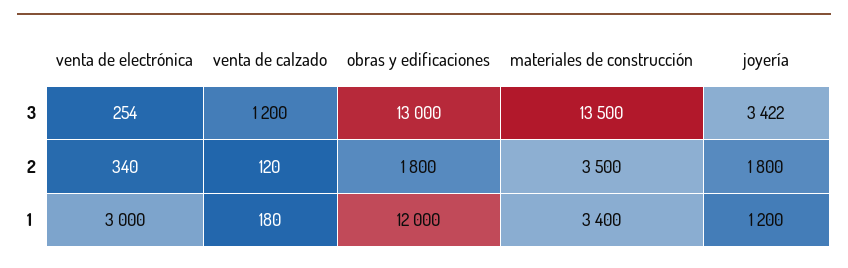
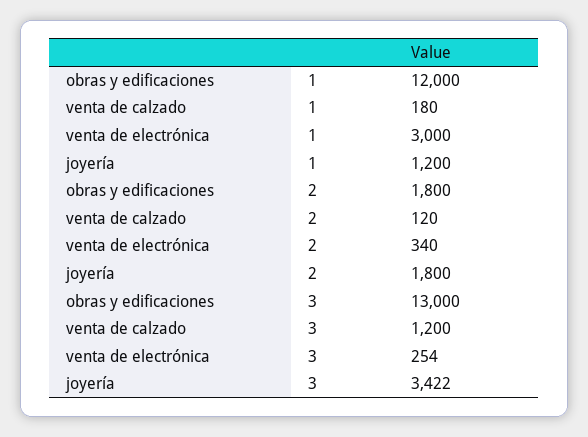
materiales de construcción, 3: 13500 -> none
materiales de construcción, 2: 3500 -> none
materiales de construcción, 1: 3400 -> none

